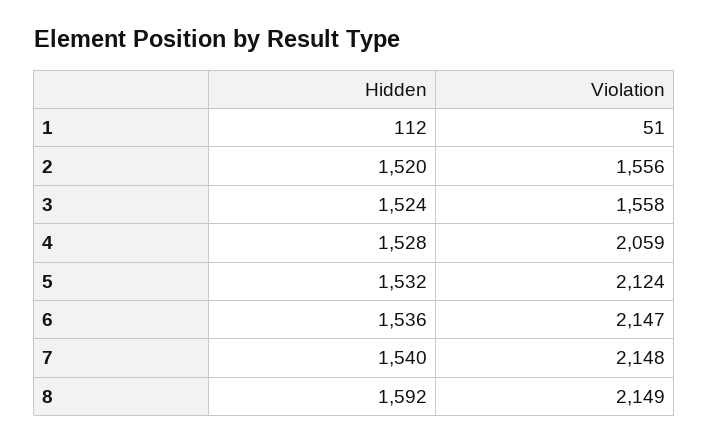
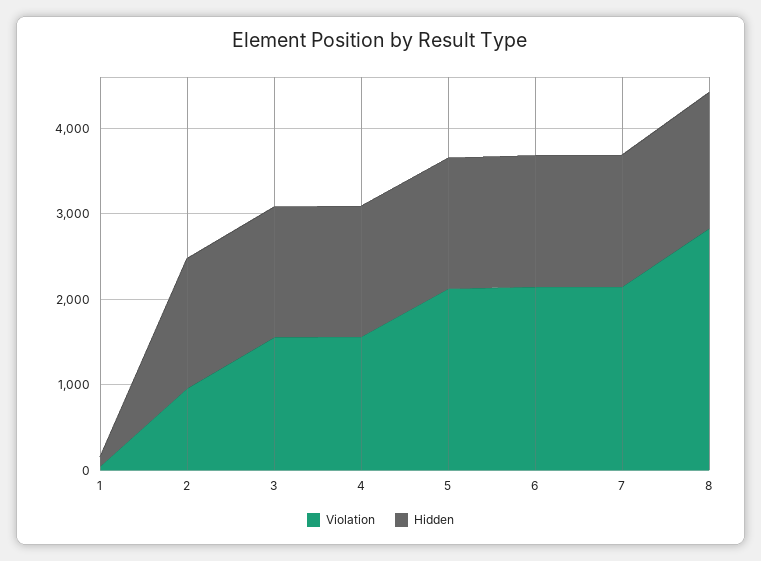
Violation, 2: 1556 -> 1000
Violation, 4: 2059 -> 1600
Violation, 8: 2149 -> 2800

